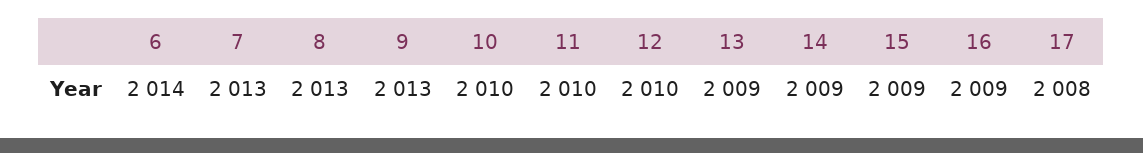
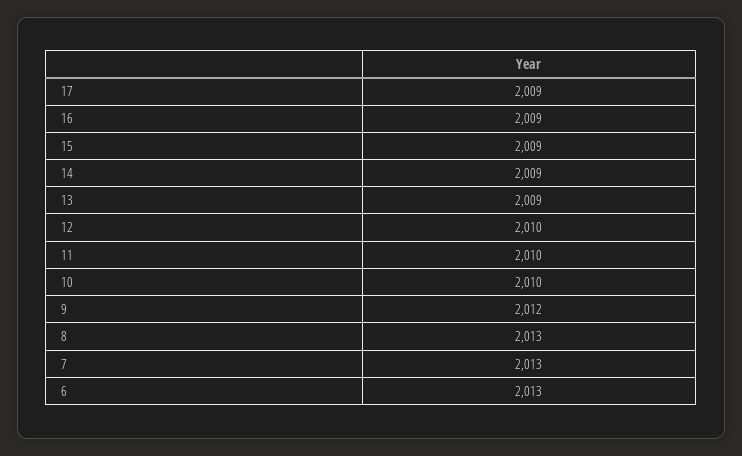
6: 2014 -> 2013
9: 2013 -> 2012
17: 2008 -> 2009

